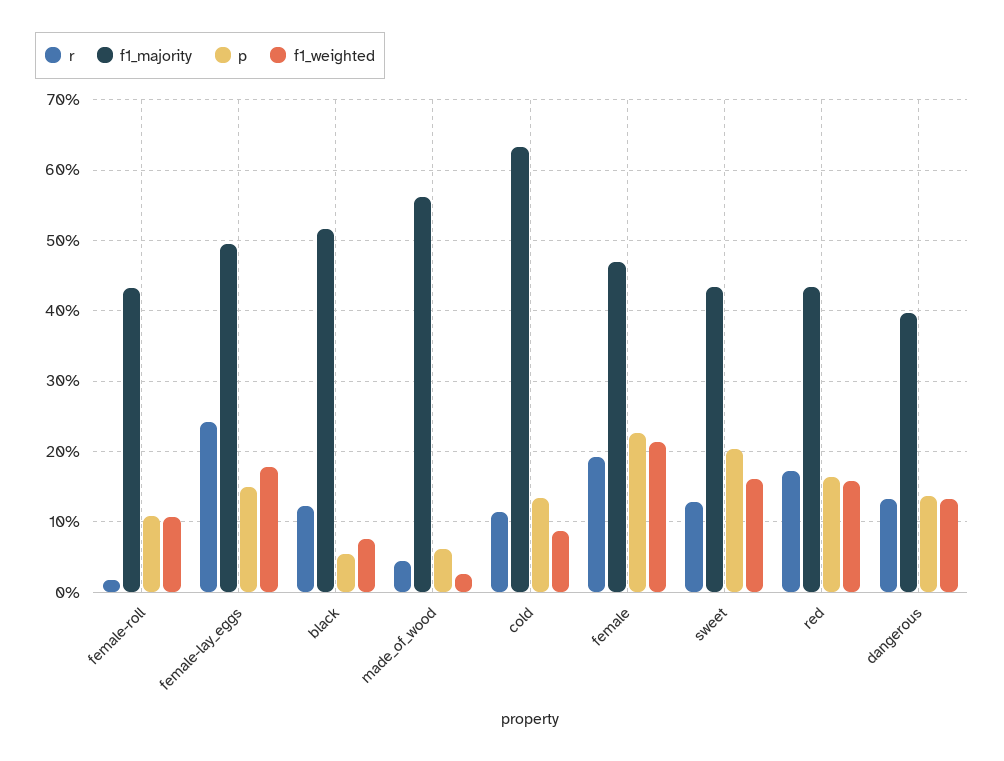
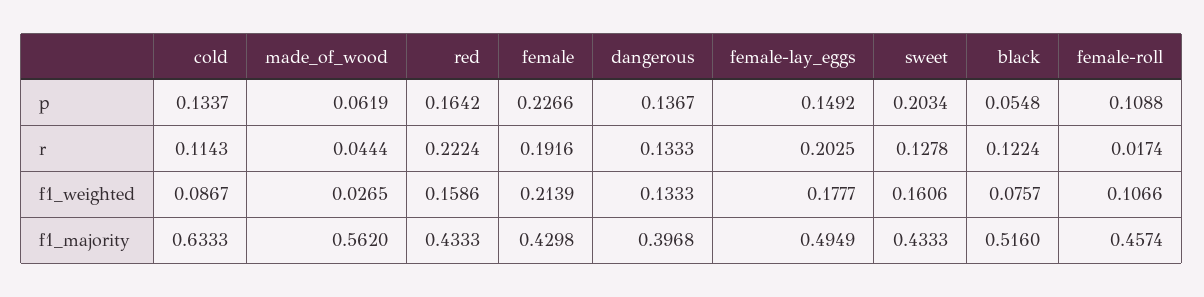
f1_majority, female-roll: 0.43 -> 0.4574
r, female-lay_eggs: 0.24 -> 0.2025
f1_majority, female: 0.47 -> 0.4298
r, red: 0.17 -> 0.2224

